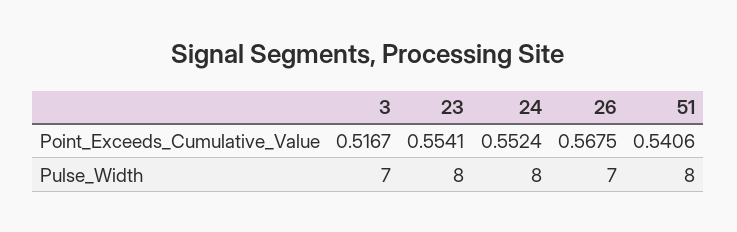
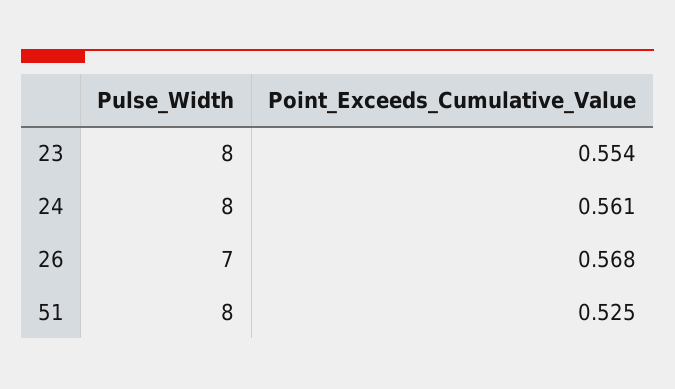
3, Point_Exceeds_Cumulative_Value: 0.5167 -> none
24, Point_Exceeds_Cumulative_Value: 0.5524 -> 0.561
51, Point_Exceeds_Cumulative_Value: 0.5406 -> 0.525
3, Pulse_Width: 7 -> none

